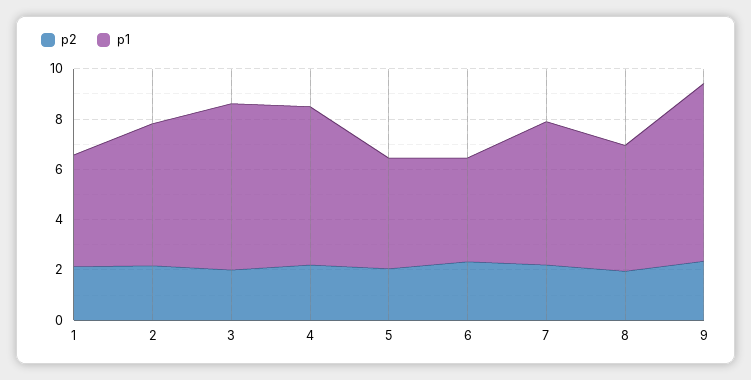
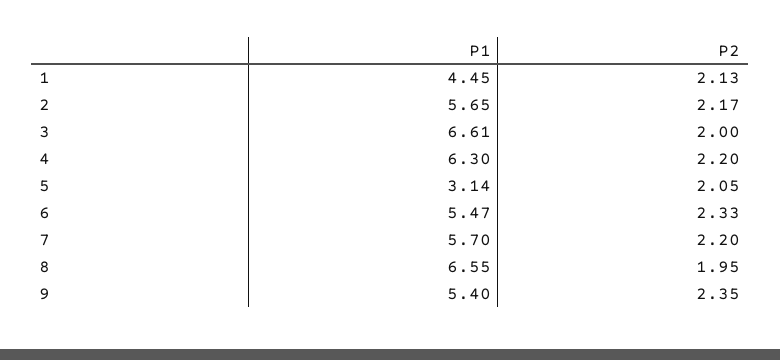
p1, 5: 4.5 -> 3.14
p1, 6: 4 -> 5.47
p1, 8: 5 -> 6.55
p1, 9: 7 -> 5.4

